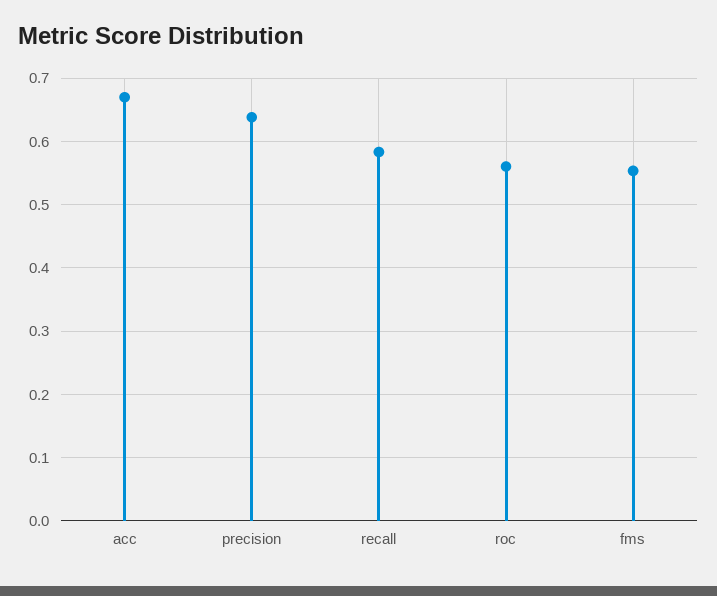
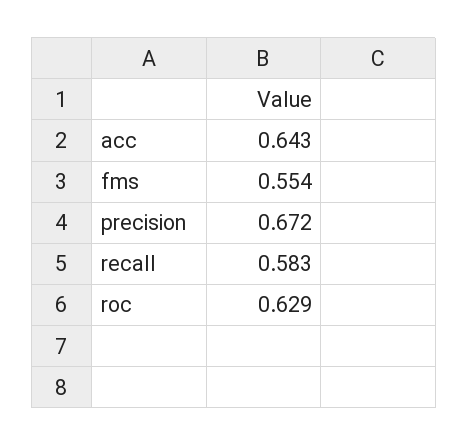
acc: 0.67 -> 0.643
precision: 0.64 -> 0.672
roc: 0.56 -> 0.629

